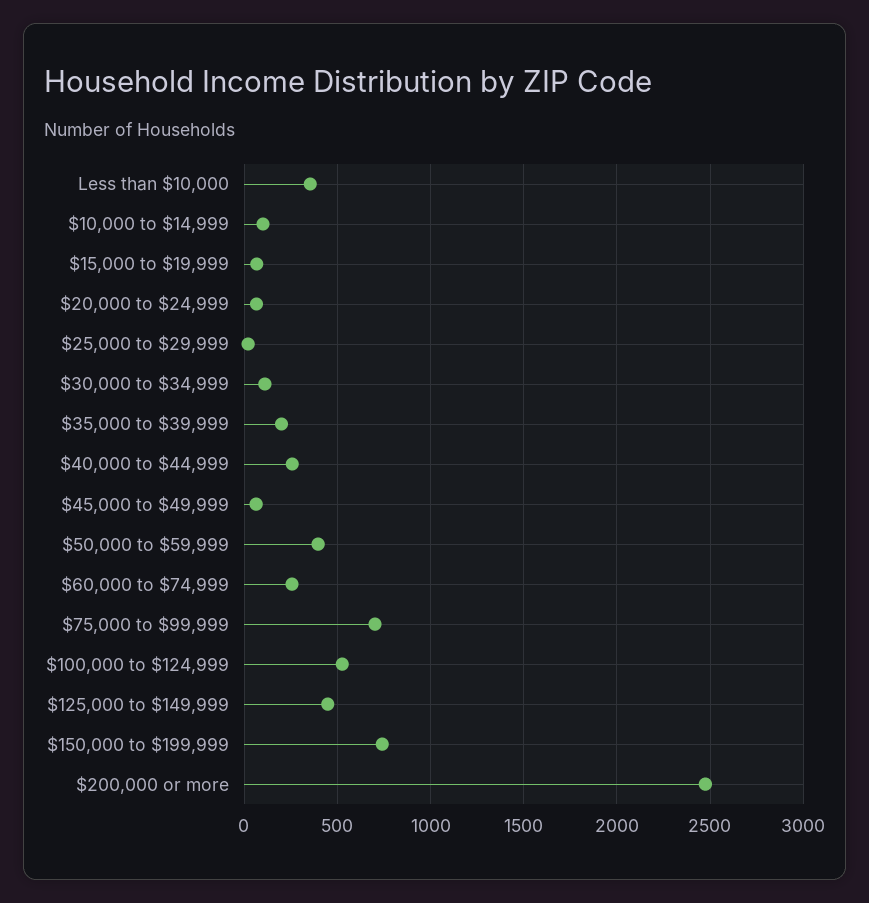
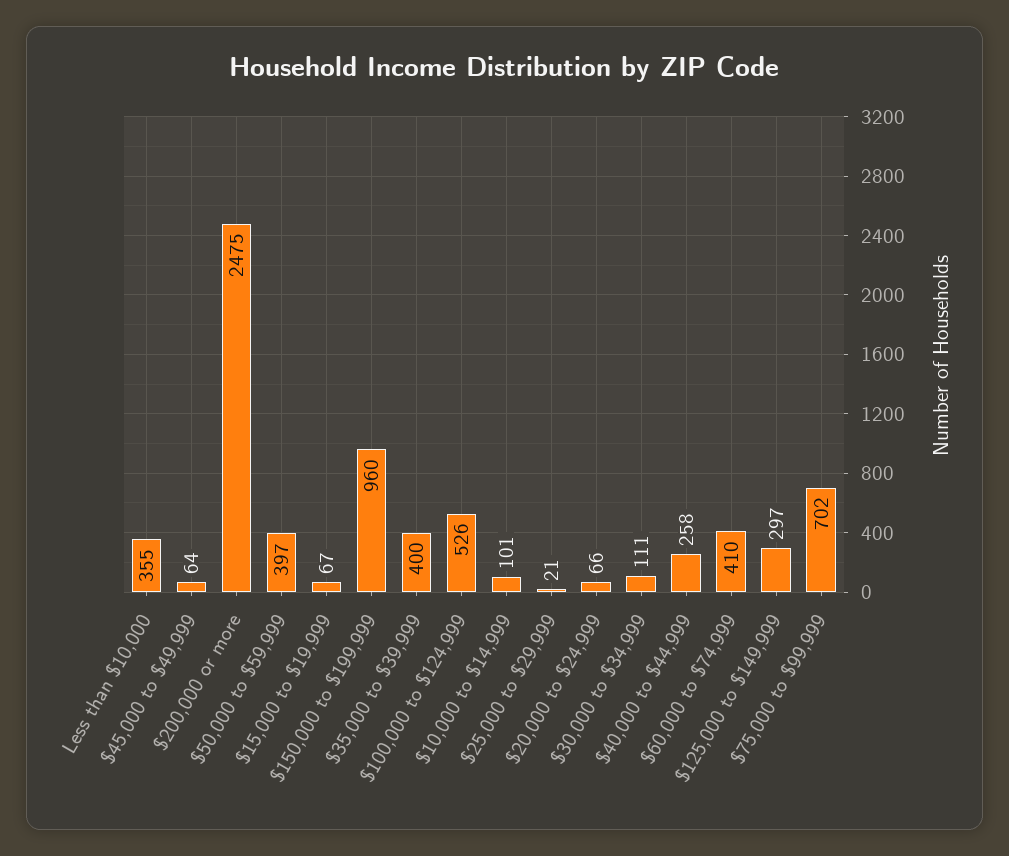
$35,000 to $39,999: 200 -> 400
$60,000 to $74,999: 250 -> 410
$125,000 to $149,999: 450 -> 297
$150,000 to $199,999: 750 -> 960

